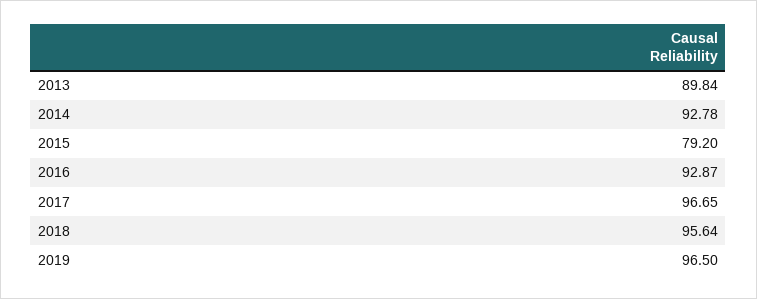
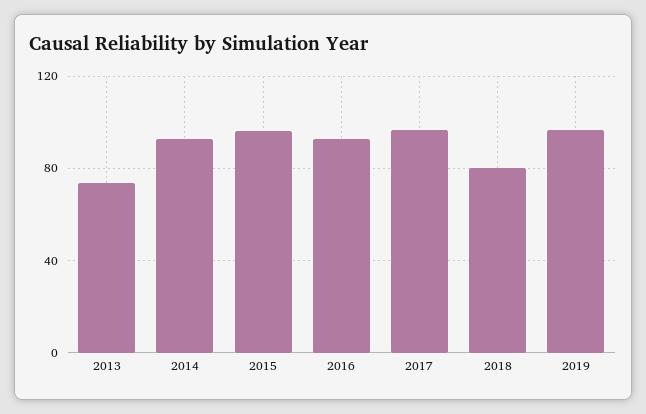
2013: 89.84 -> 75
2015: 79.2 -> 95
2018: 95.64 -> 80

